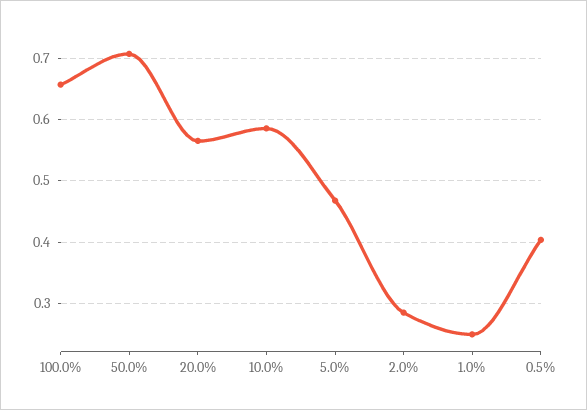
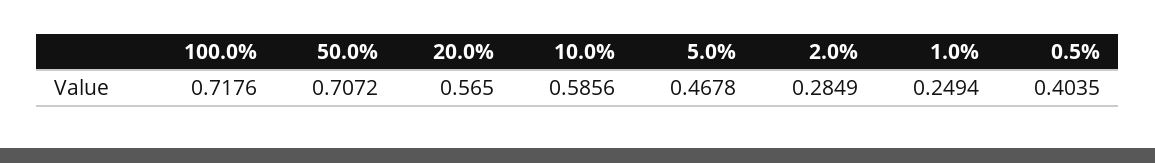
100.0%: 0.66 -> 0.7176

